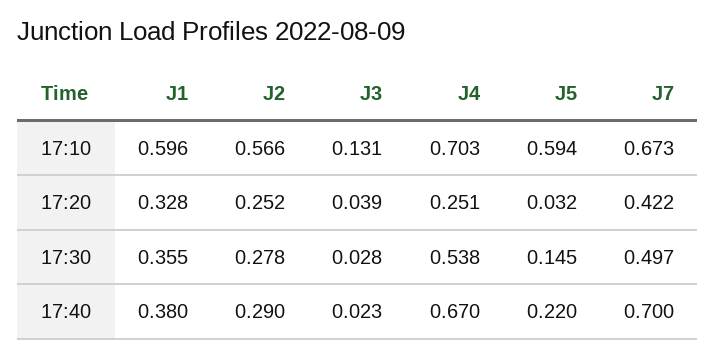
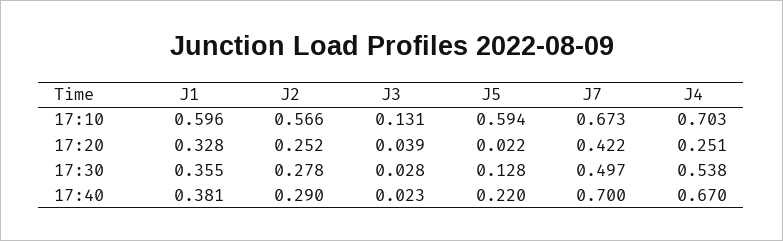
J5, 17:20: 0.032 -> 0.022
J5, 17:30: 0.145 -> 0.128
J1, 17:40: 0.38 -> 0.381

